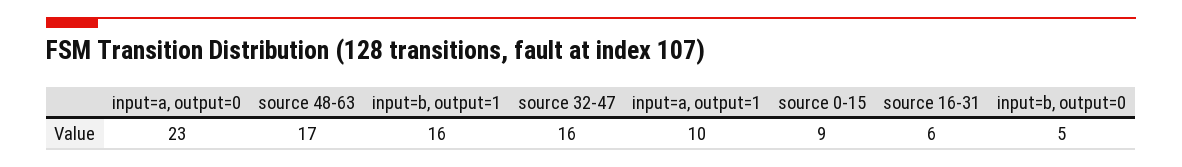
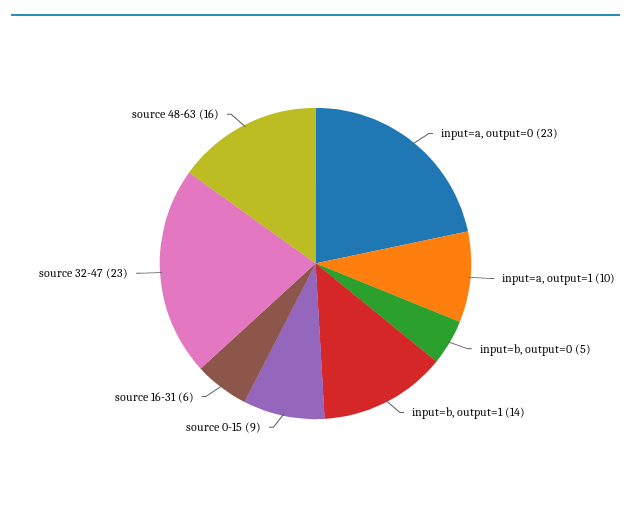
source 48-63: 17 -> 16
input=b, output=1: 16 -> 14
source 32-47: 16 -> 23

